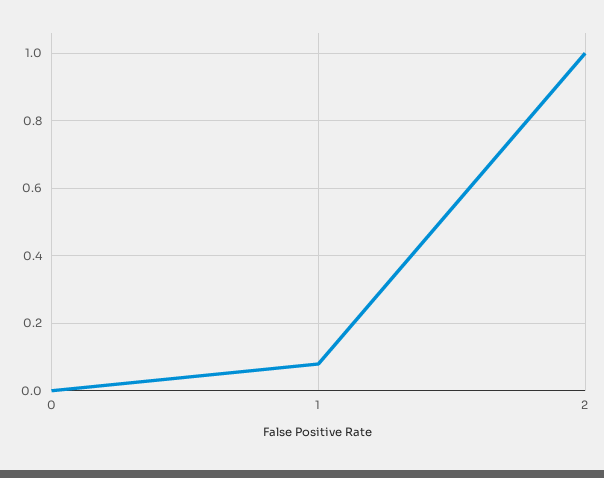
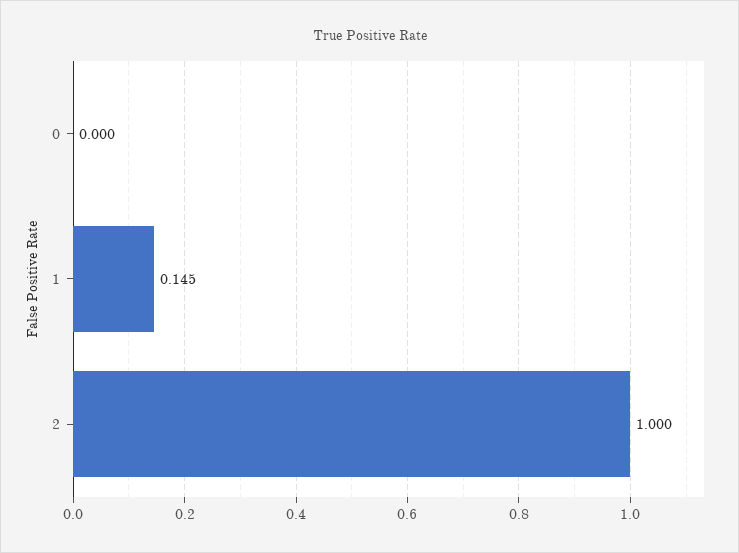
1: 0.08 -> 0.145

